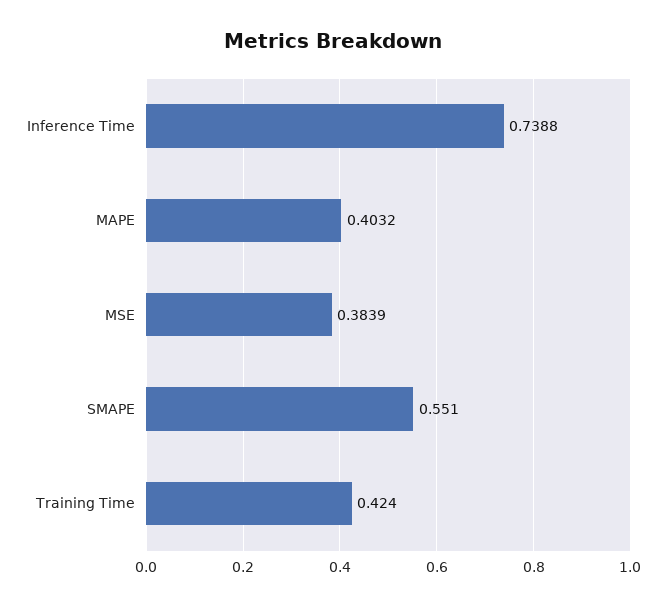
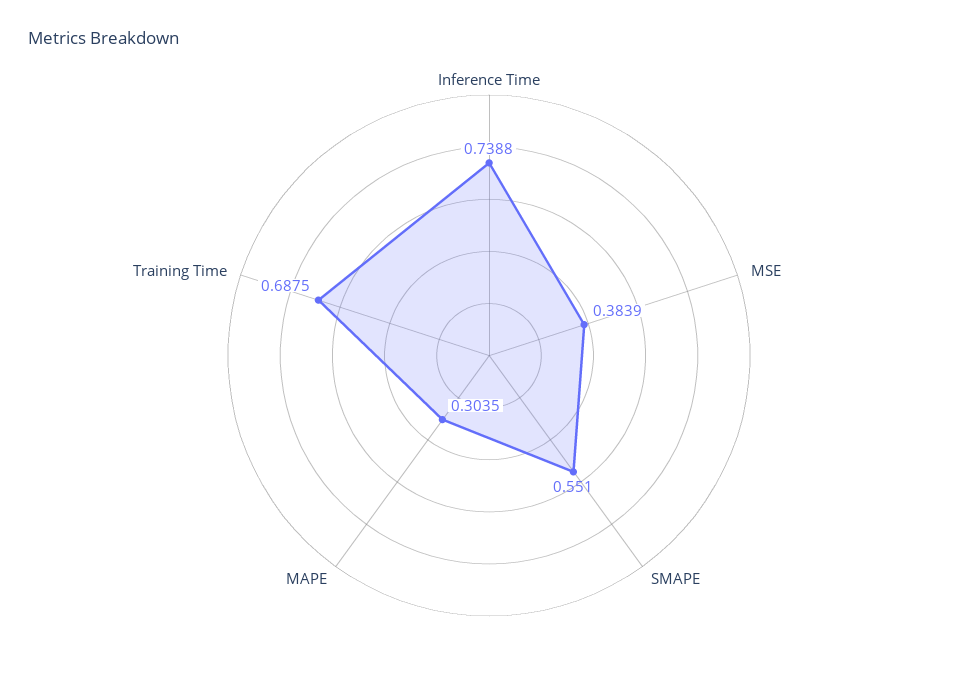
MAPE: 0.4032 -> 0.3035
Training Time: 0.424 -> 0.6875

